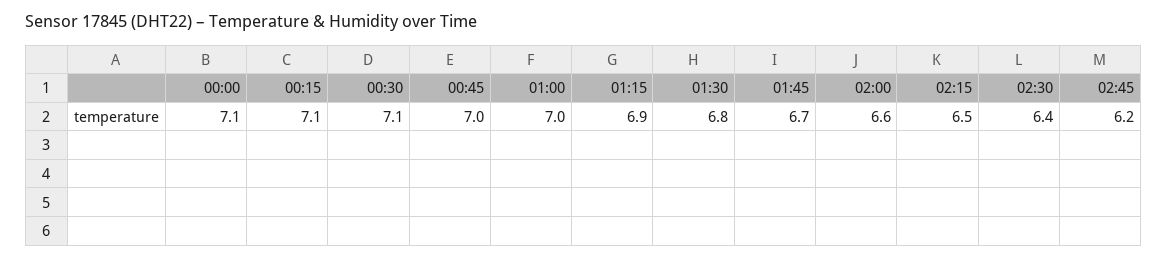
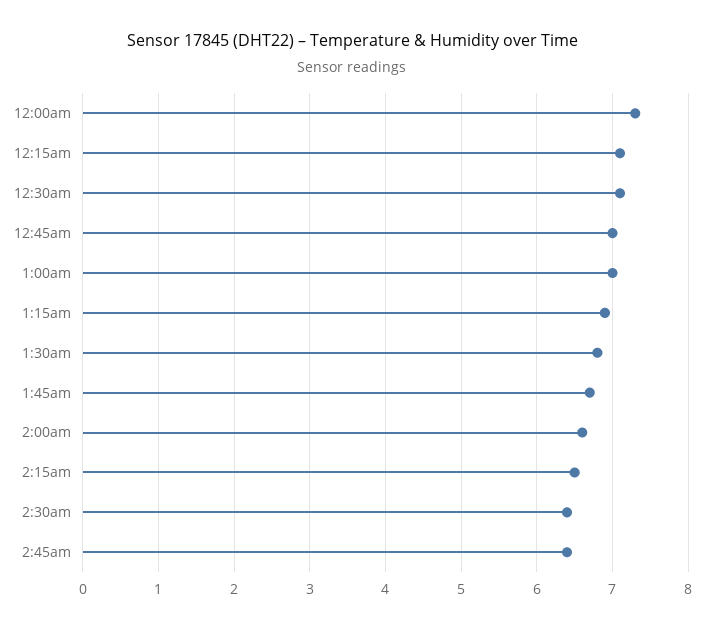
00:00: 7.1 -> 7.3
02:45: 6.2 -> 6.4

